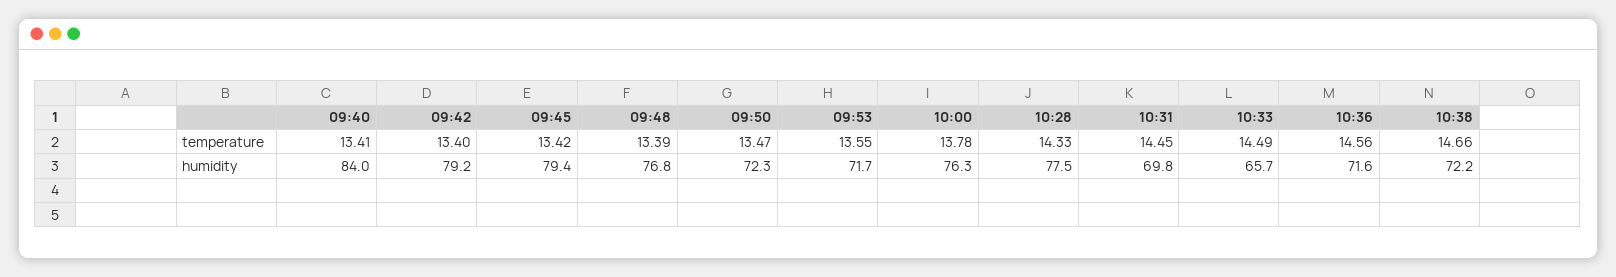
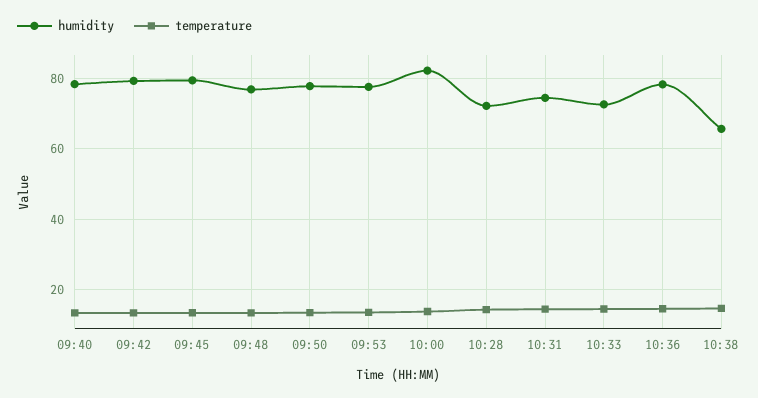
humidity, 09:40: 84 -> 78
humidity, 09:50: 72.3 -> 78
humidity, 09:53: 71.7 -> 78
humidity, 10:00: 76.3 -> 82
humidity, 10:28: 77.5 -> 72
humidity, 10:31: 69.8 -> 74
humidity, 10:33: 65.7 -> 72
humidity, 10:36: 71.6 -> 78
humidity, 10:38: 72.2 -> 66

